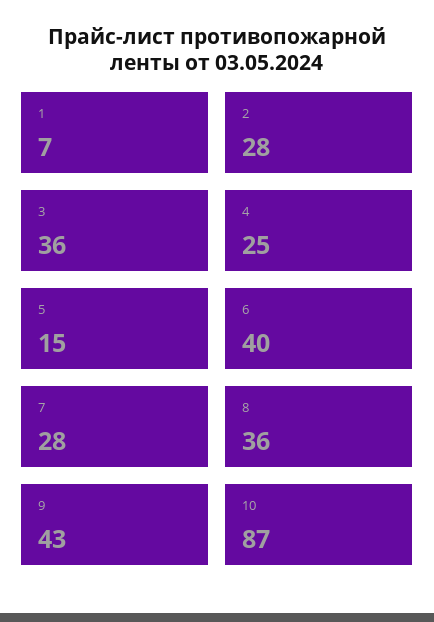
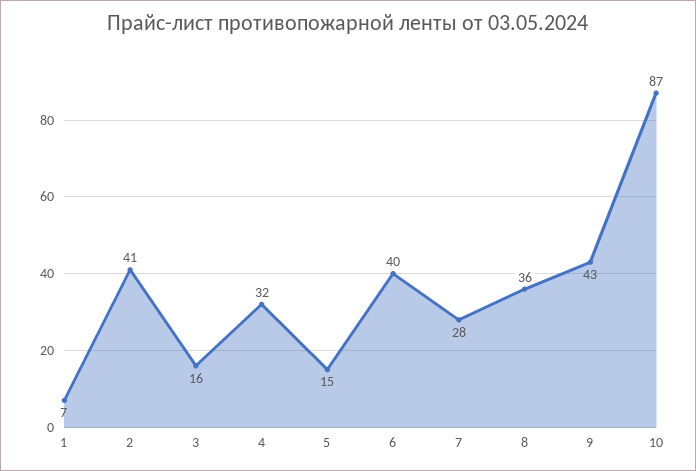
2: 28 -> 41
3: 36 -> 16
4: 25 -> 32

